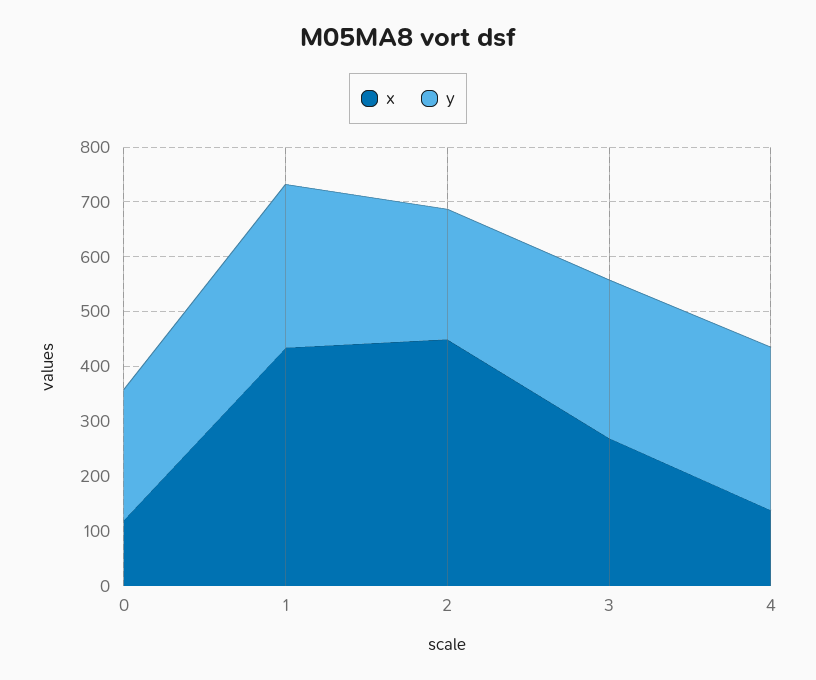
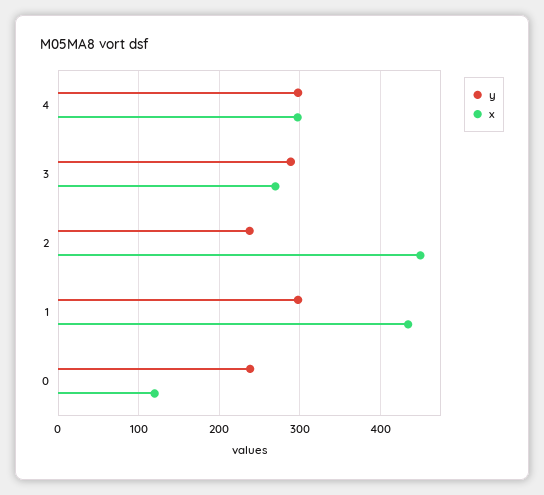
x, 4: 140 -> 300

